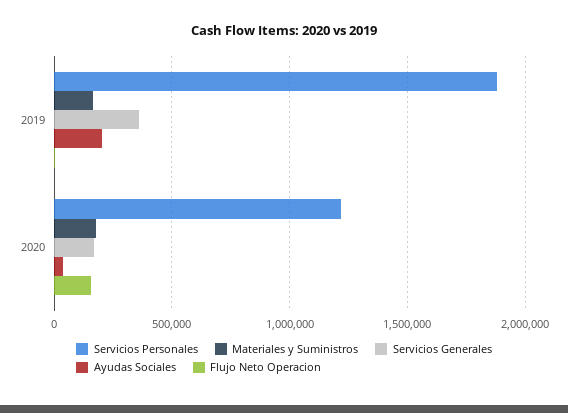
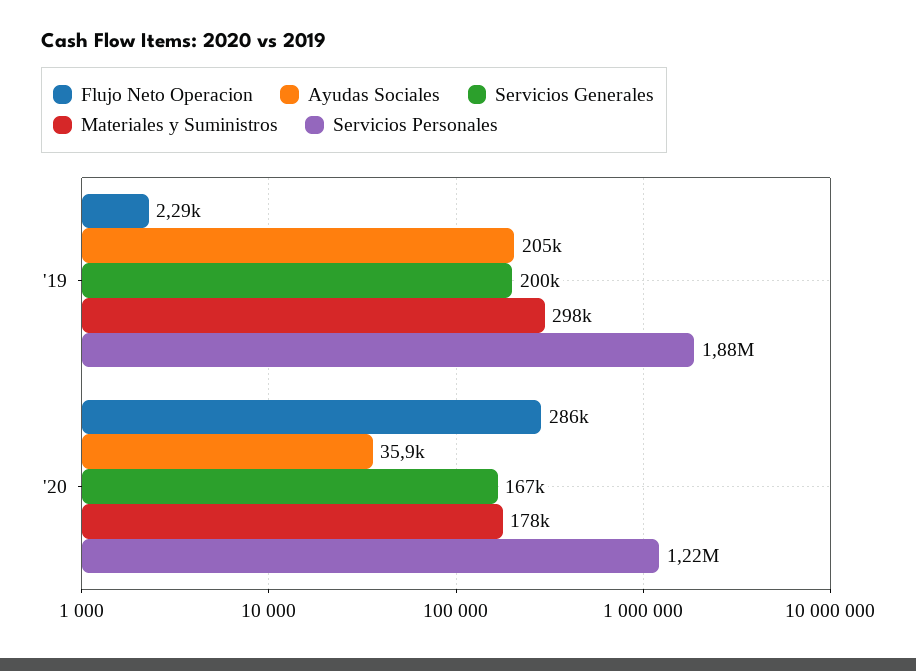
Materiales y Suministros, 2019: 150000 -> 298000
Servicios Generales, 2019: 350000 -> 200000
Flujo Neto Operacion, 2020: 150000 -> 286000

